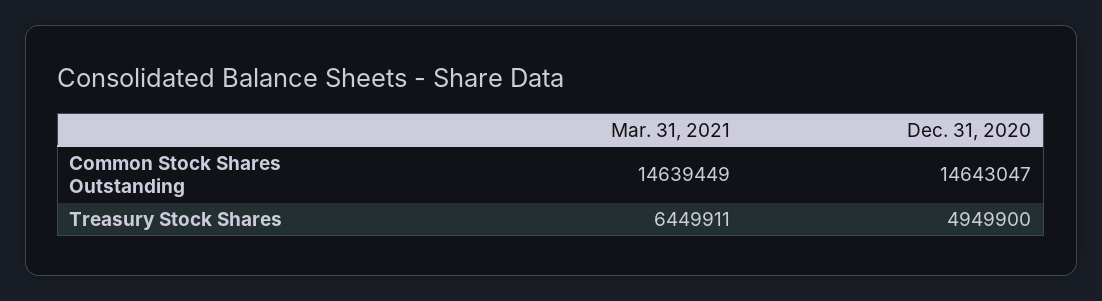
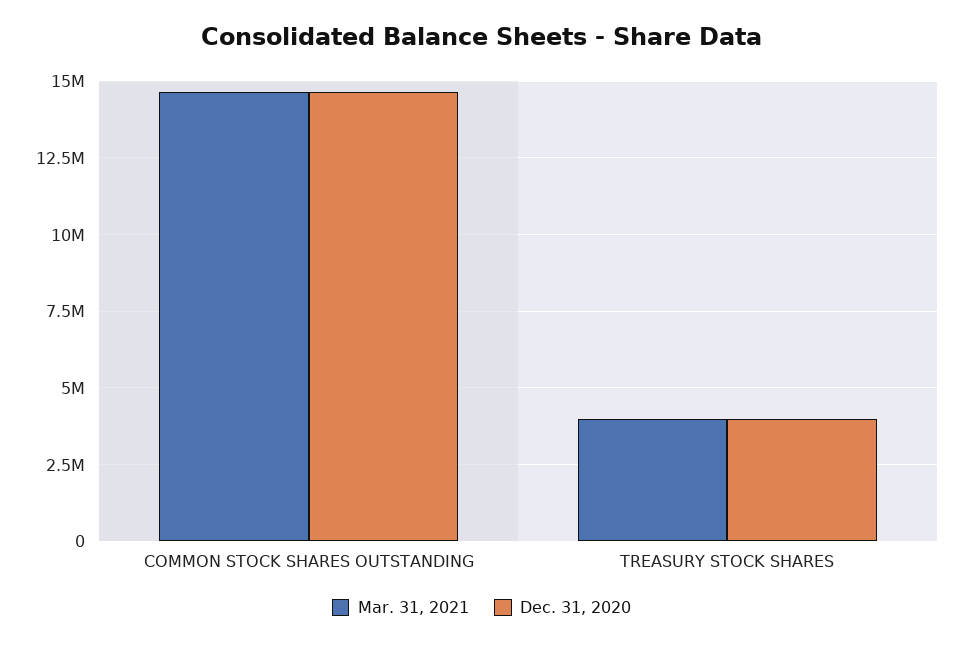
Mar. 31, 2021, Treasury Stock Shares: 6449911 -> 4000000
Dec. 31, 2020, Treasury Stock Shares: 4949900 -> 4000000

